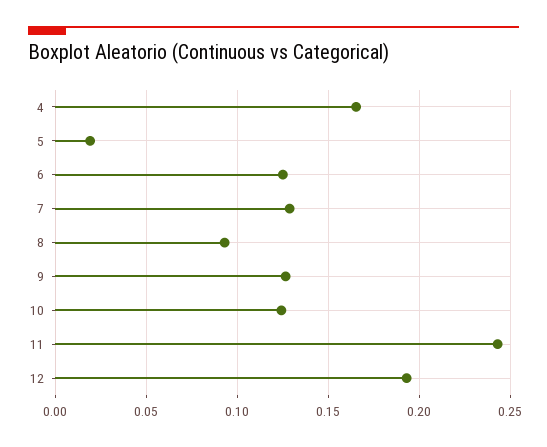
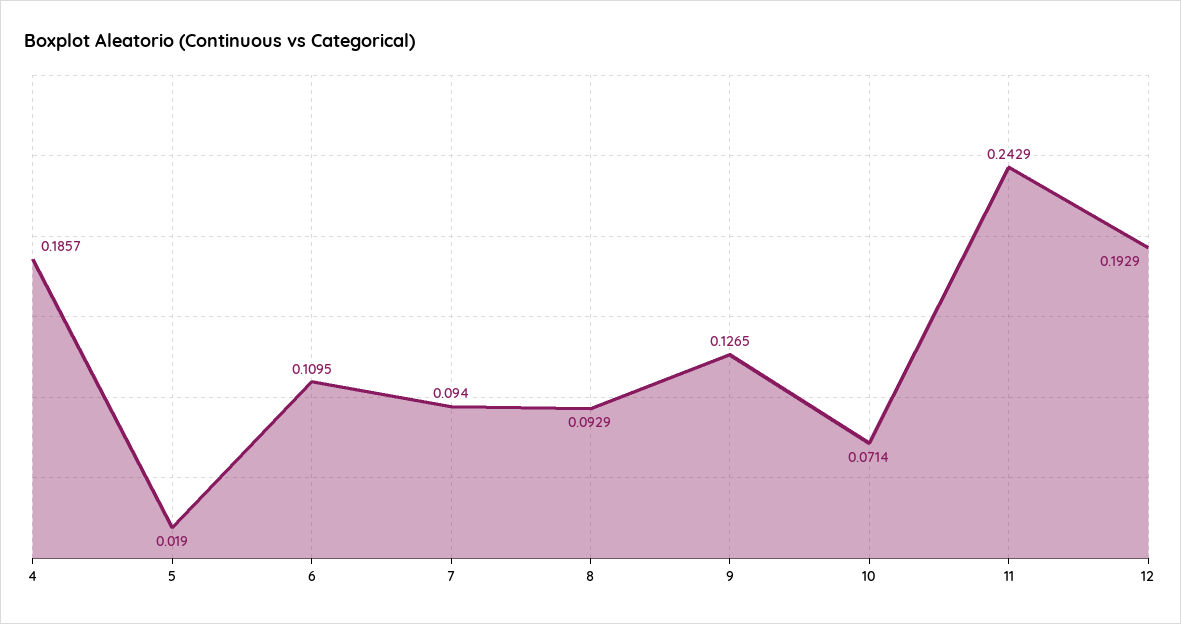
4: 0.165 -> 0.1857
6: 0.125 -> 0.1095
7: 0.13 -> 0.094
10: 0.125 -> 0.0714

